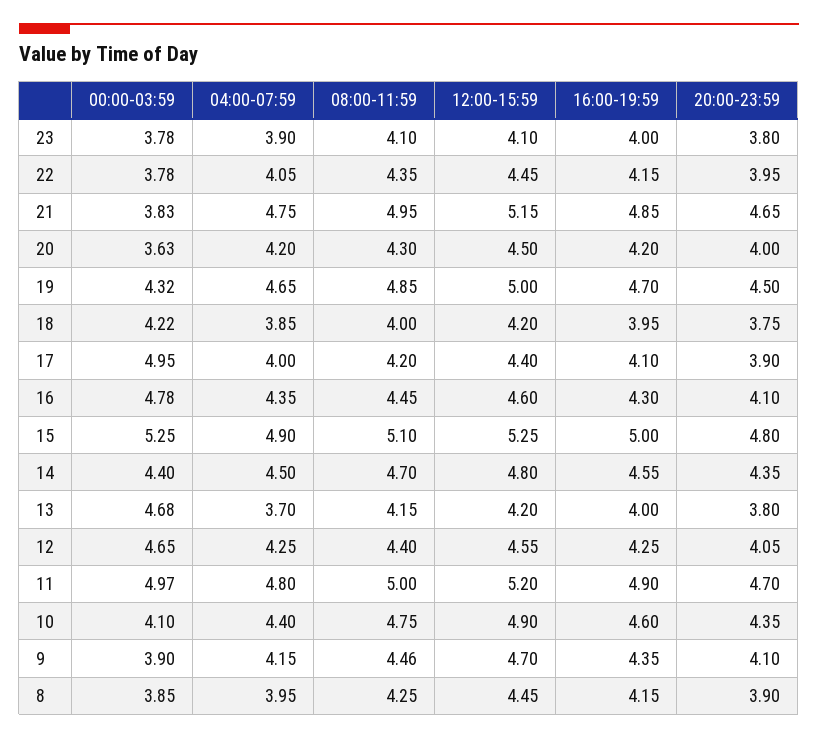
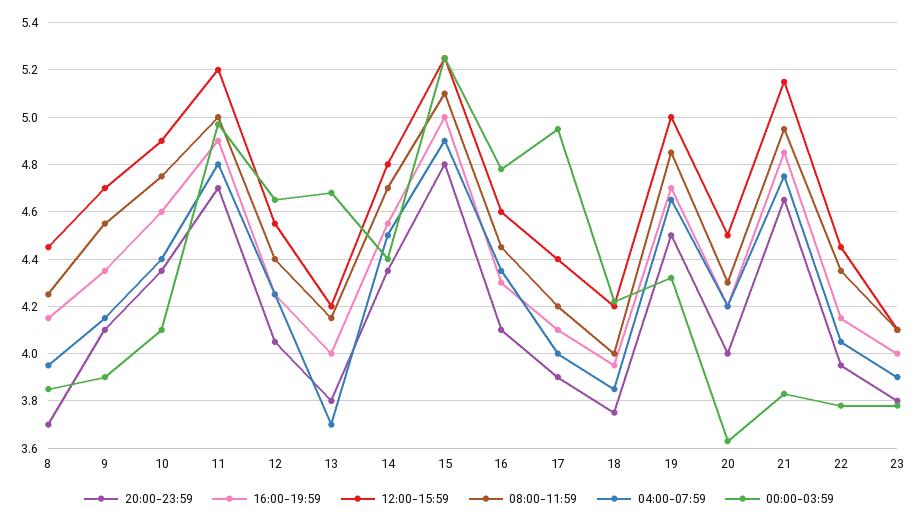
08:00-11:59, 9: 4.46 -> 4.55
20:00-23:59, 8: 3.9 -> 3.7

